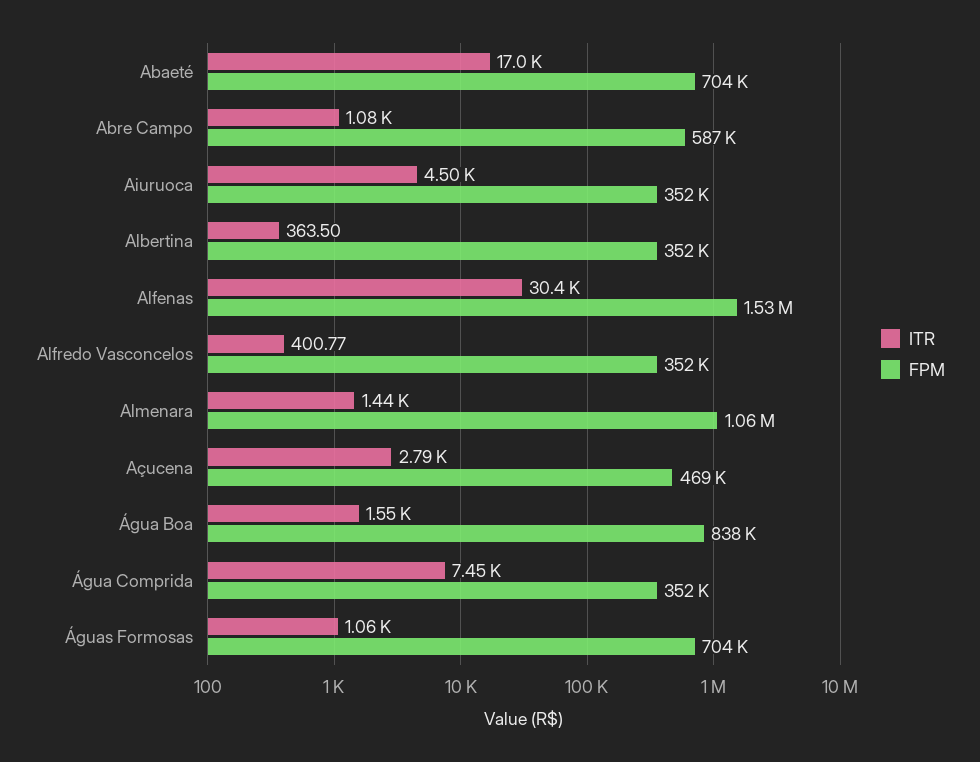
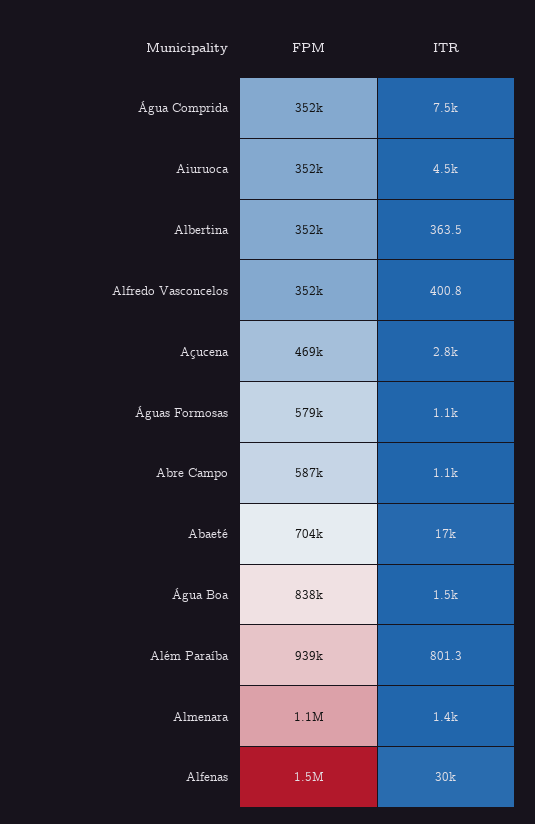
FPM, Águas Formosas: 704000 -> 579000
FPM, Além Paraíba: none -> 939000
ITR, Além Paraíba: none -> 801.3

